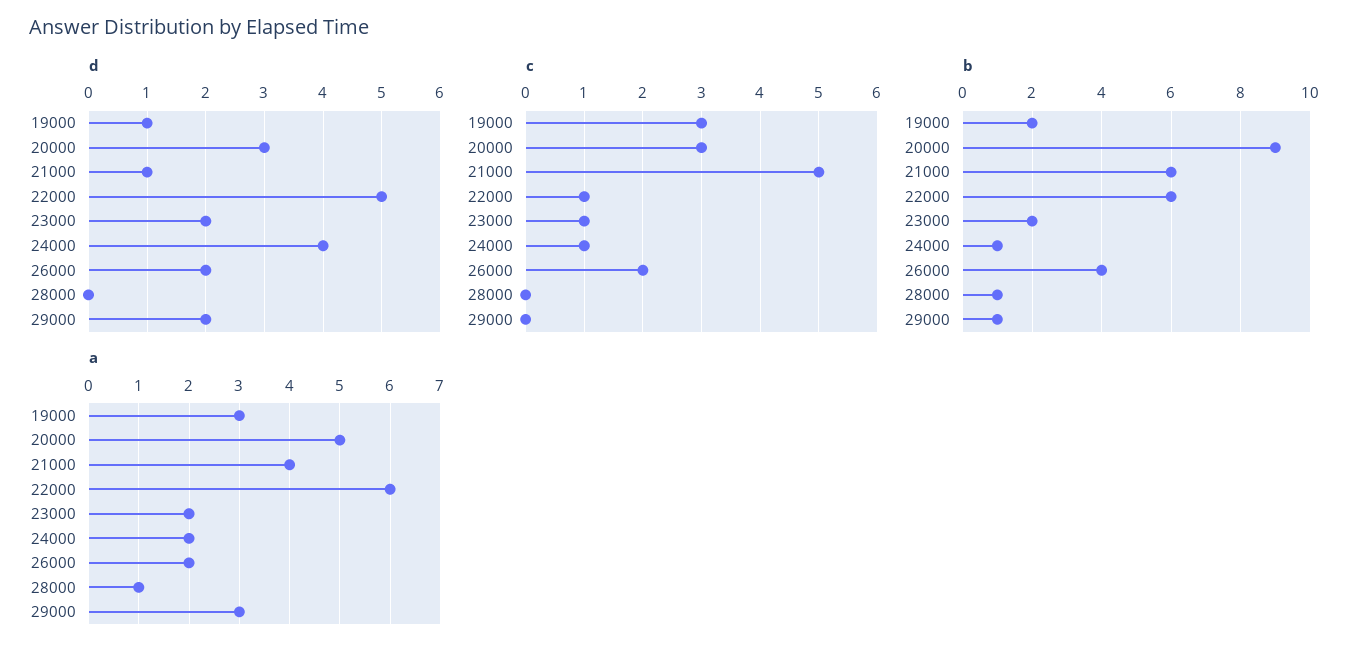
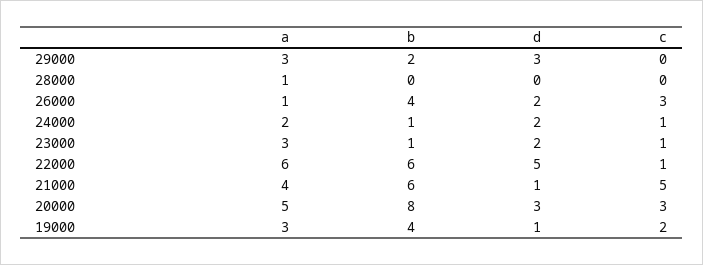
d, 24000: 4 -> 2
d, 29000: 2 -> 3
c, 19000: 3 -> 2
c, 26000: 2 -> 3
b, 19000: 2 -> 4
b, 20000: 9 -> 8
b, 23000: 2 -> 1
b, 28000: 1 -> 0
b, 29000: 1 -> 2
a, 23000: 2 -> 3
a, 26000: 2 -> 1

